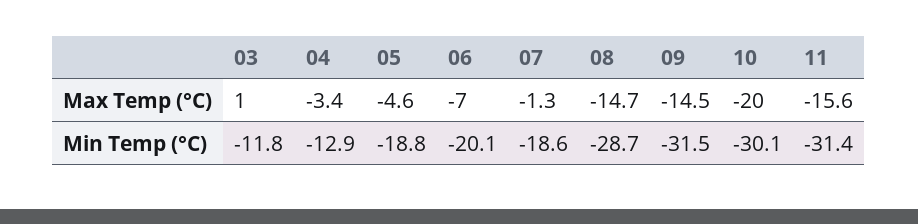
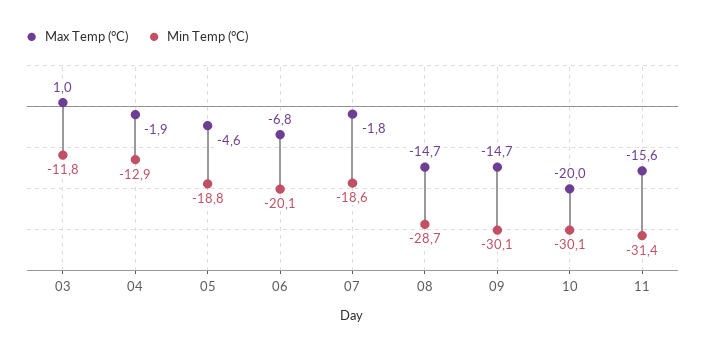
Max Temp (°C), 04: -3.4 -> -1.9
Max Temp (°C), 06: -7 -> -6.8
Max Temp (°C), 07: -1.3 -> -1.8
Max Temp (°C), 09: -14.5 -> -14.7
Min Temp (°C), 09: -31.5 -> -30.1

